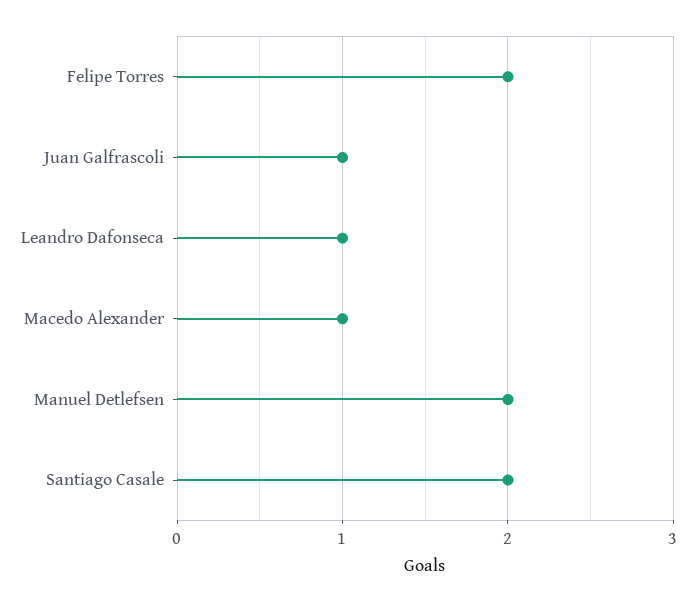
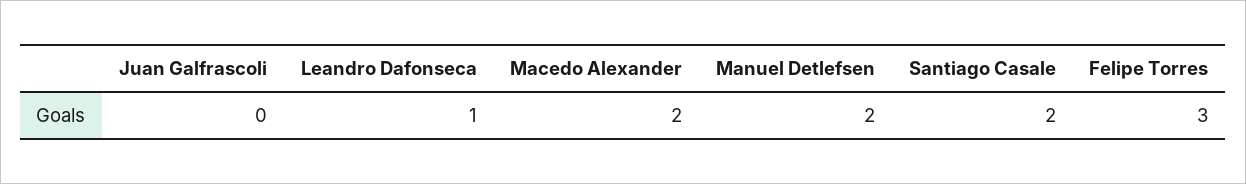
Felipe Torres: 2 -> 3
Juan Galfrascoli: 1 -> 0
Macedo Alexander: 1 -> 2

